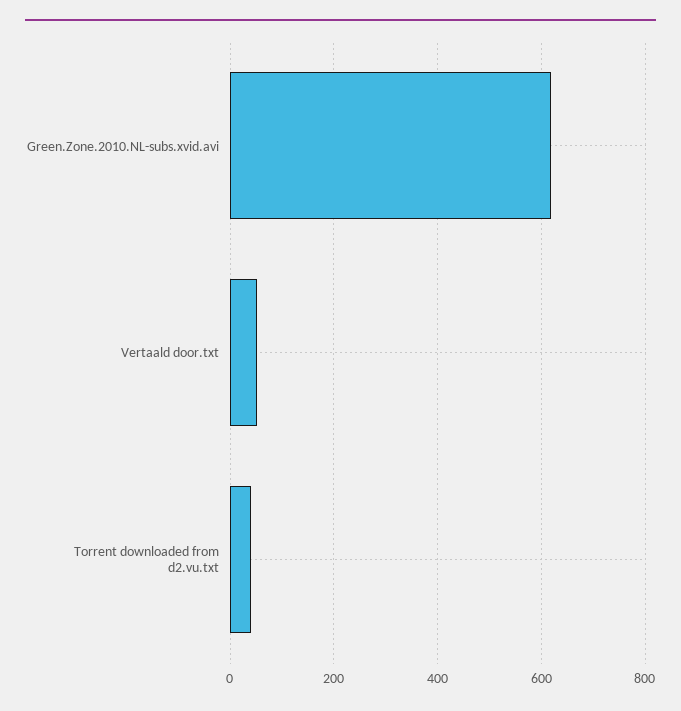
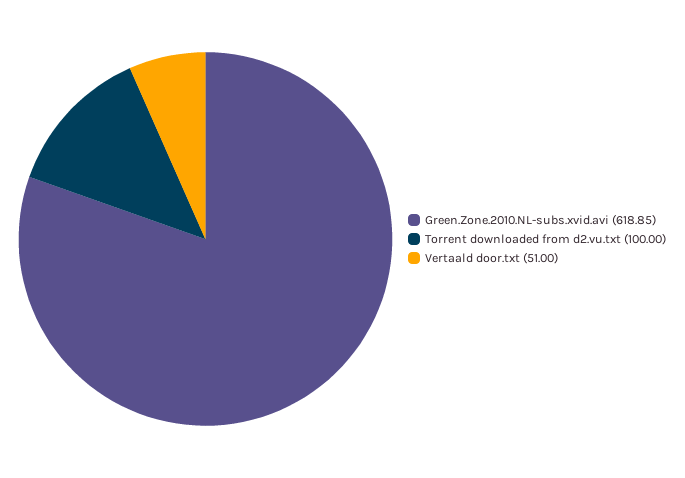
Torrent downloaded from d2.vu.txt: 40 -> 100

